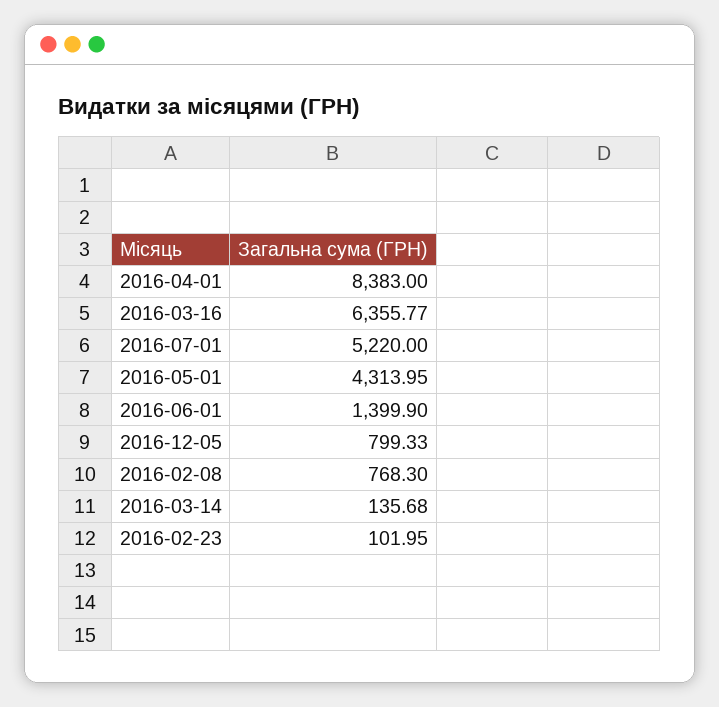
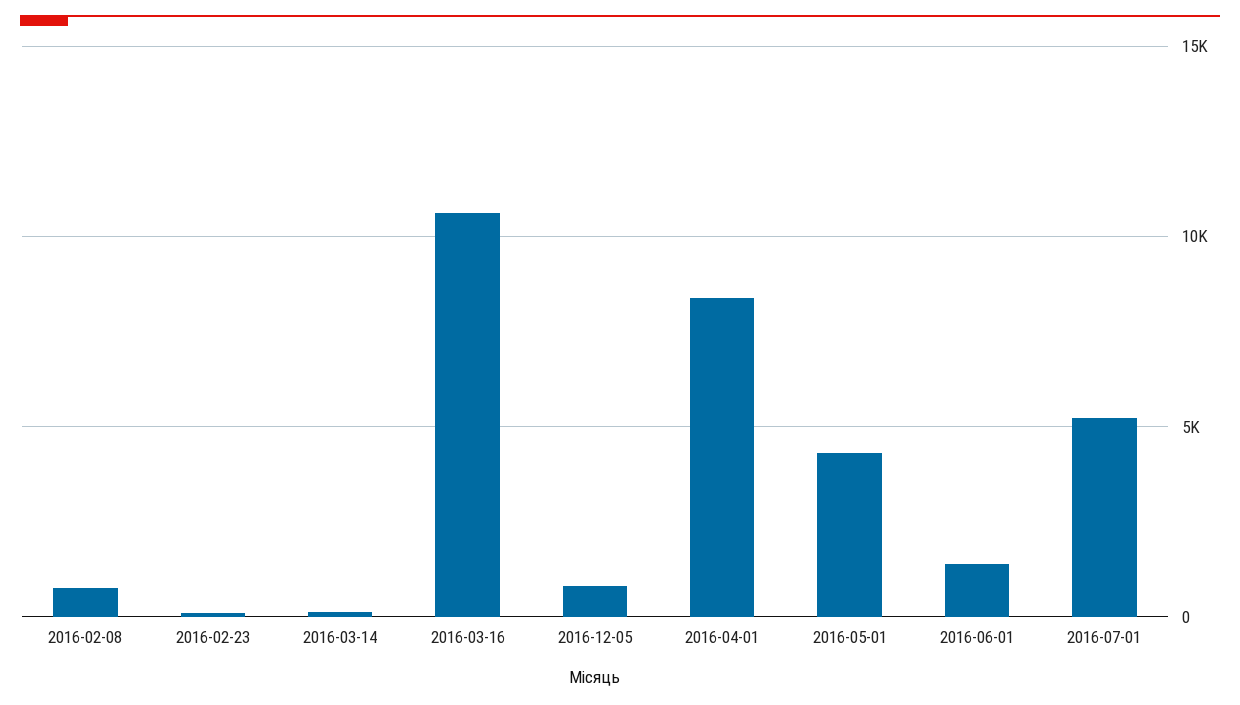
2016-03-16: 6355.77 -> 10500

